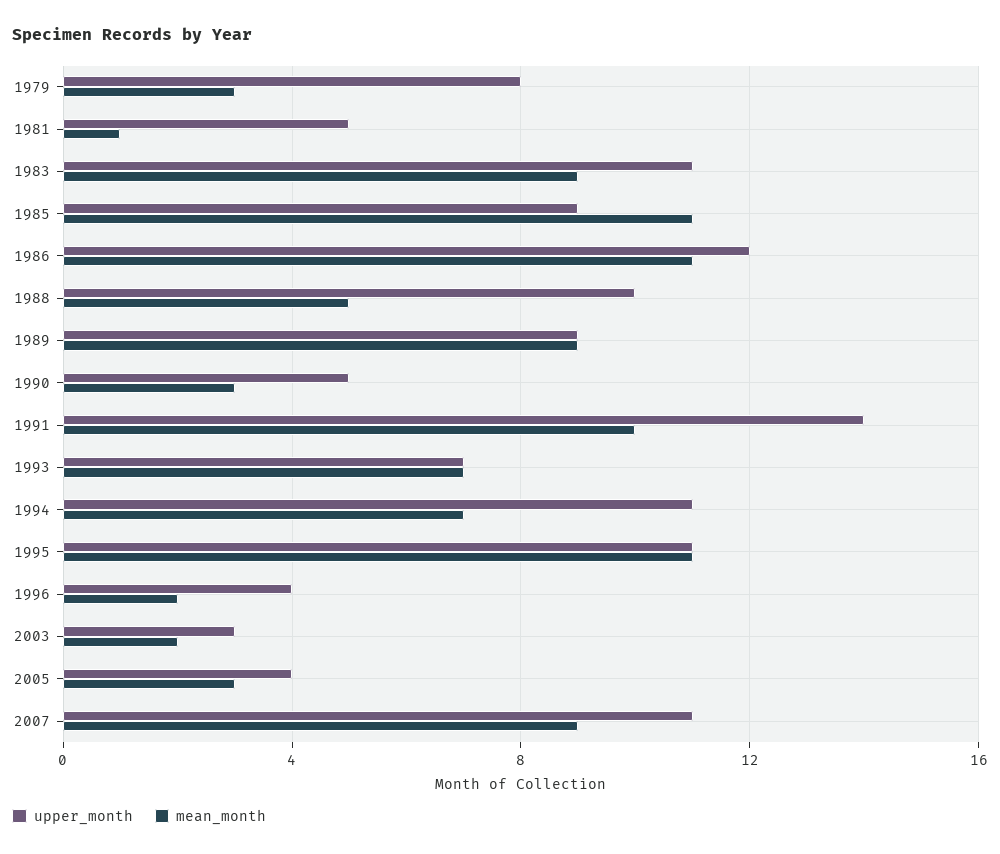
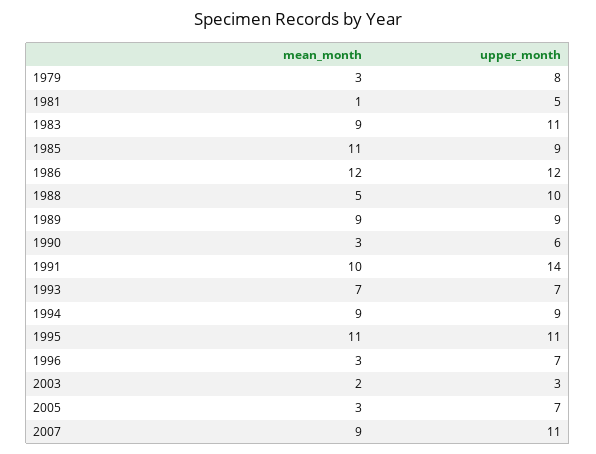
mean_month, 1986: 11 -> 12
upper_month, 1990: 5 -> 6
upper_month, 1994: 11 -> 9
mean_month, 1994: 7 -> 9
upper_month, 1996: 4 -> 7
mean_month, 1996: 2 -> 3
upper_month, 2005: 4 -> 7

